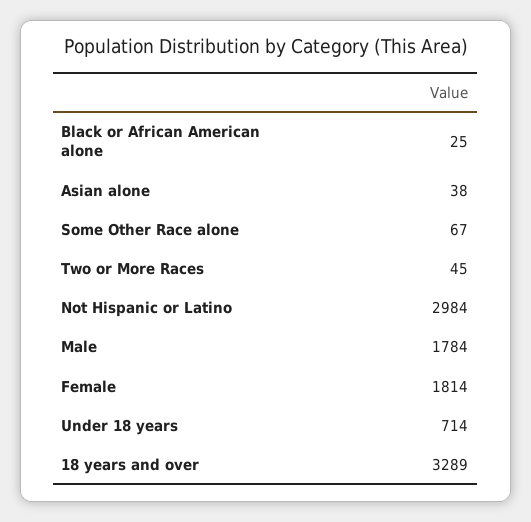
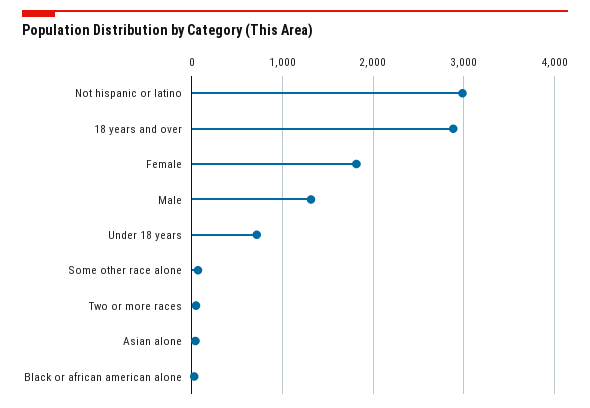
Male: 1784 -> 1300
18 years and over: 3289 -> 2900

